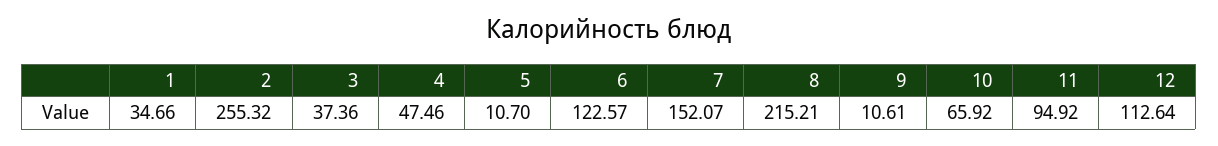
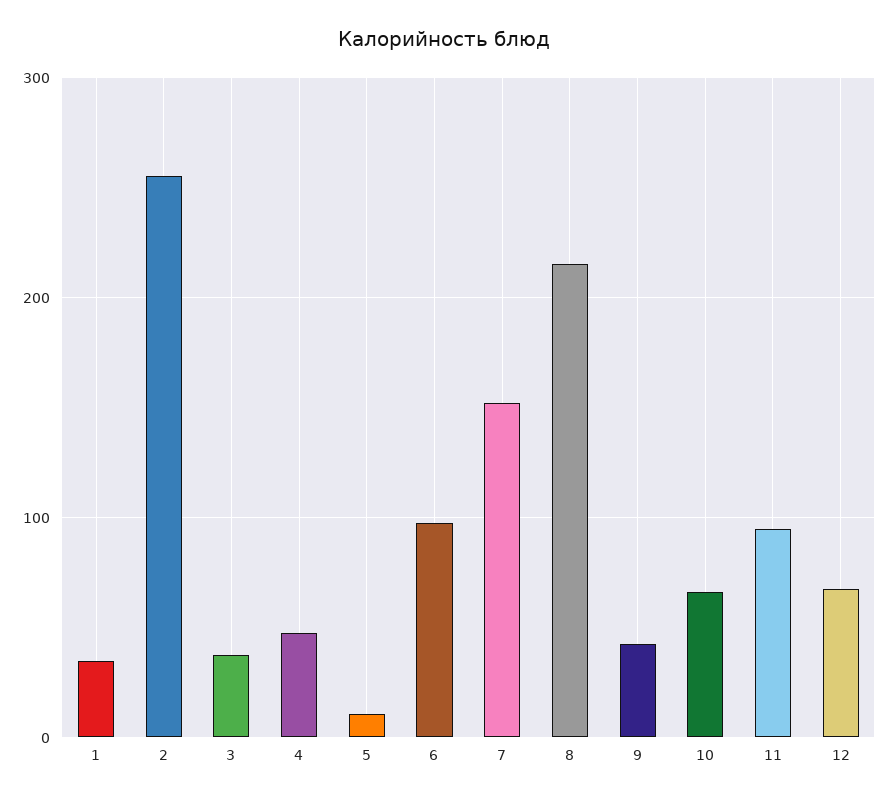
6: 122.57 -> 100
9: 10.61 -> 40
12: 112.64 -> 70

